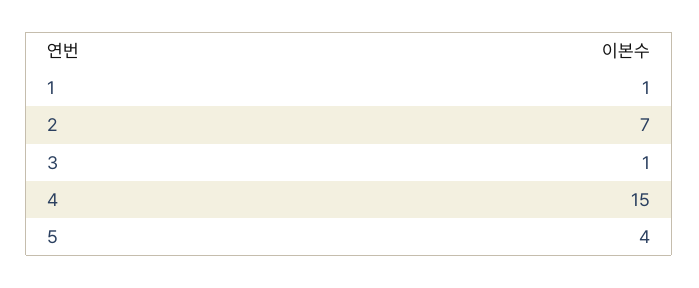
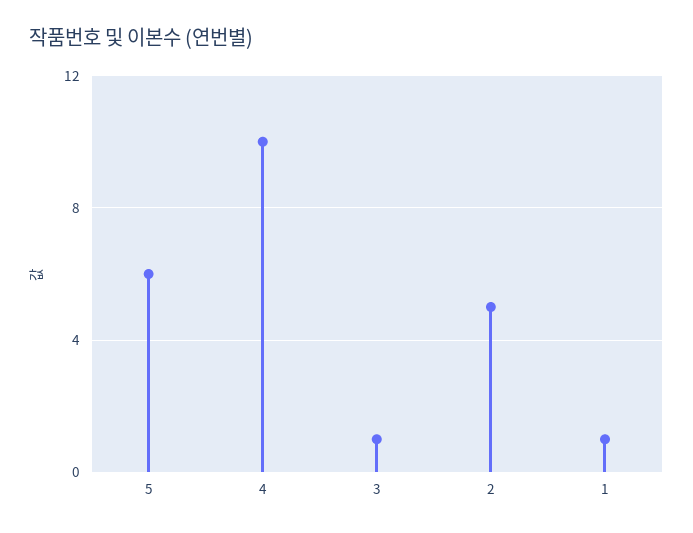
2: 7 -> 5
4: 15 -> 10
5: 4 -> 6

